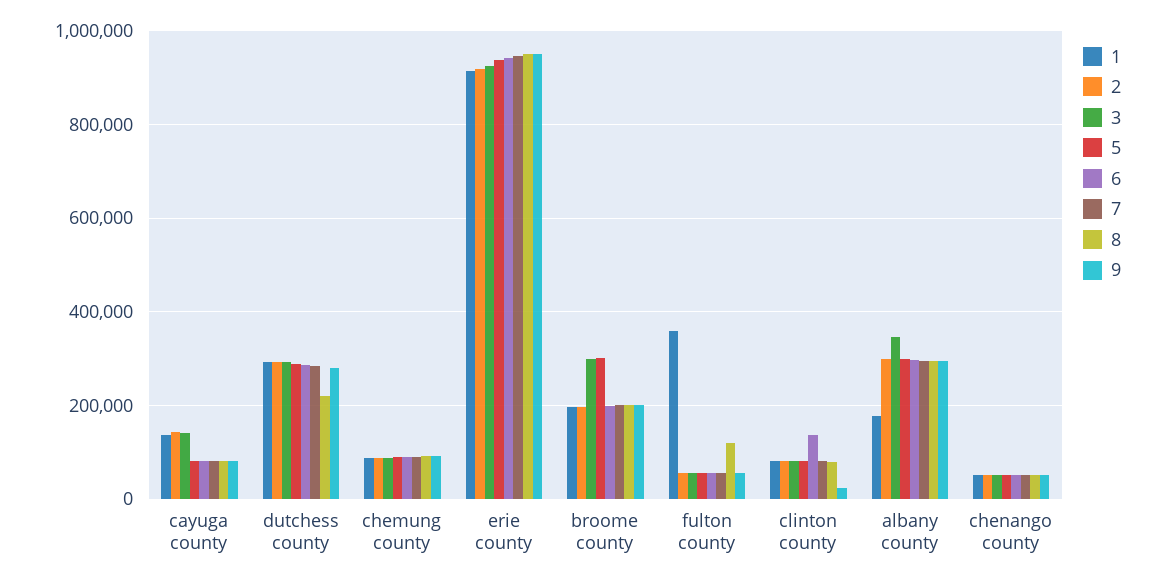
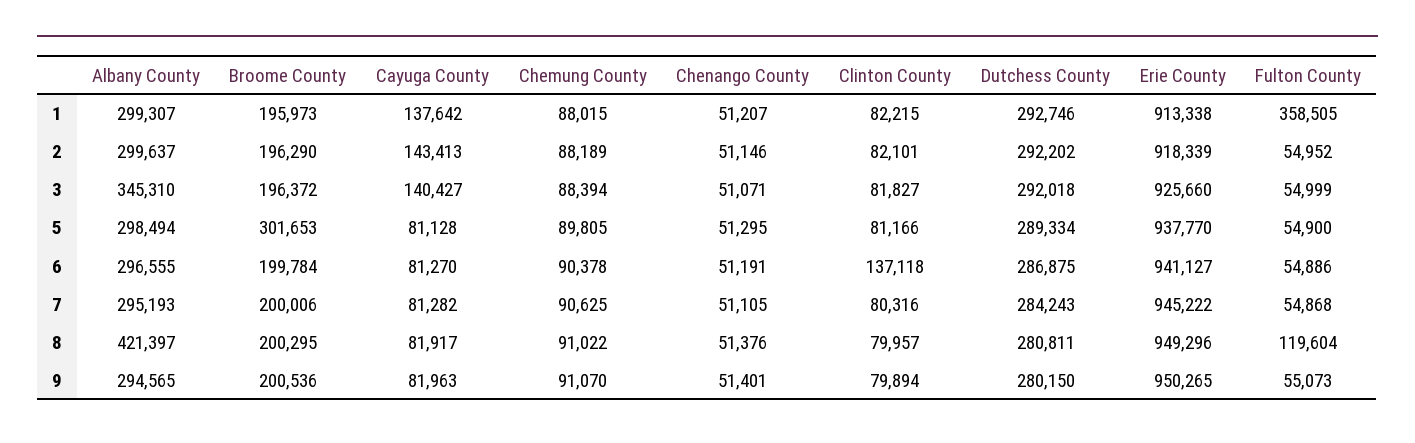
8, dutchess county: 220000 -> 280811
3, broome county: 300000 -> 196372
9, clinton county: 20000 -> 79894
1, albany county: 180000 -> 299307
8, albany county: 300000 -> 421397

